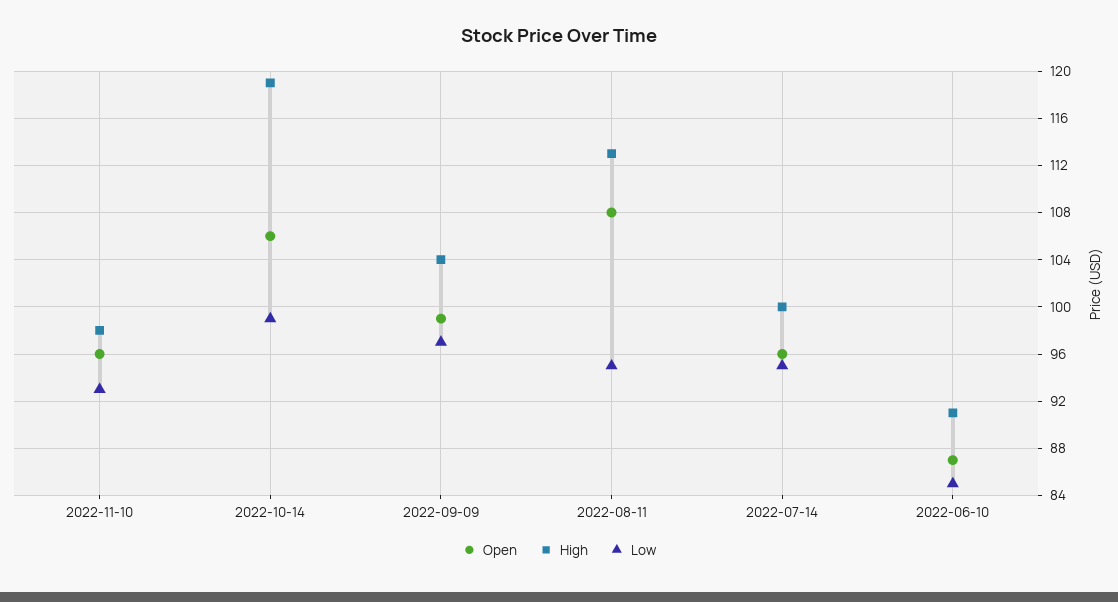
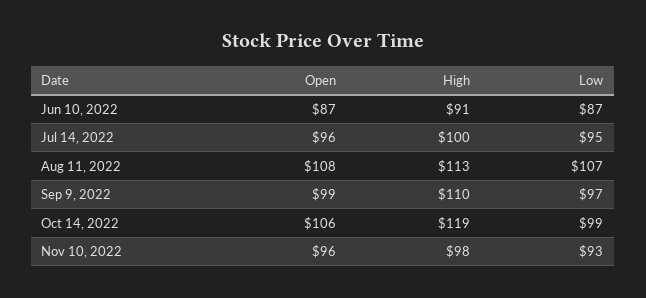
High, 2022-09-09: 104 -> 110
Low, 2022-08-11: 95 -> 107
Low, 2022-06-10: 85 -> 87

